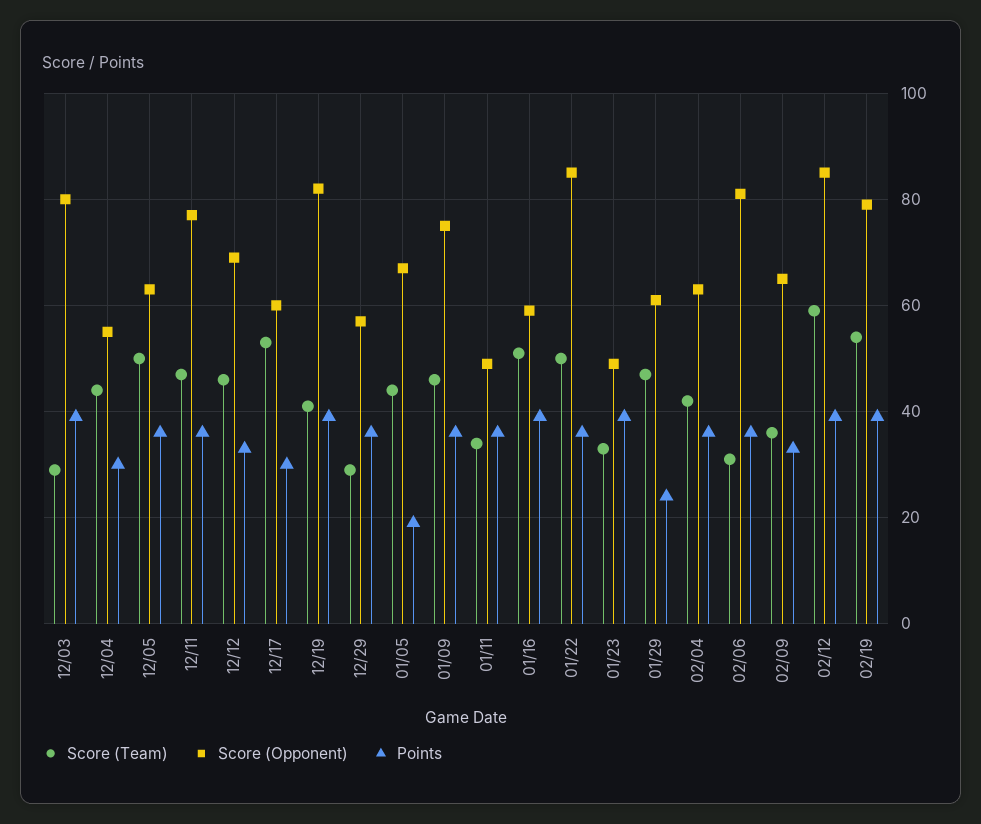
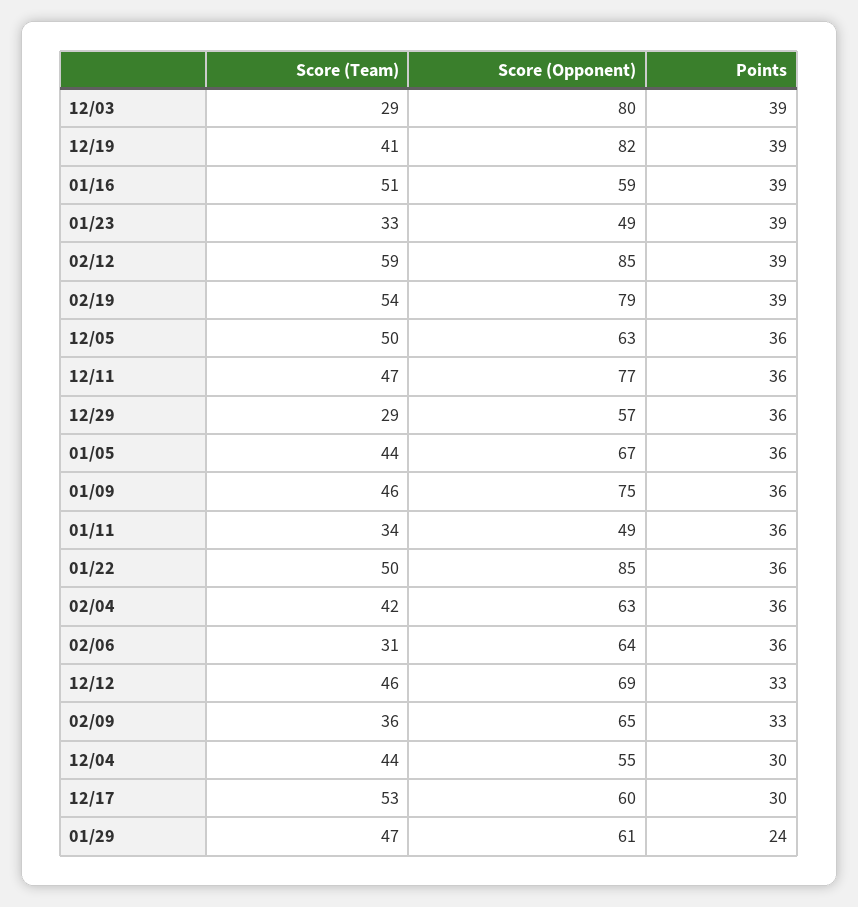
Points, 01/05: 20 -> 36
Score (Opponent), 02/06: 80 -> 64

